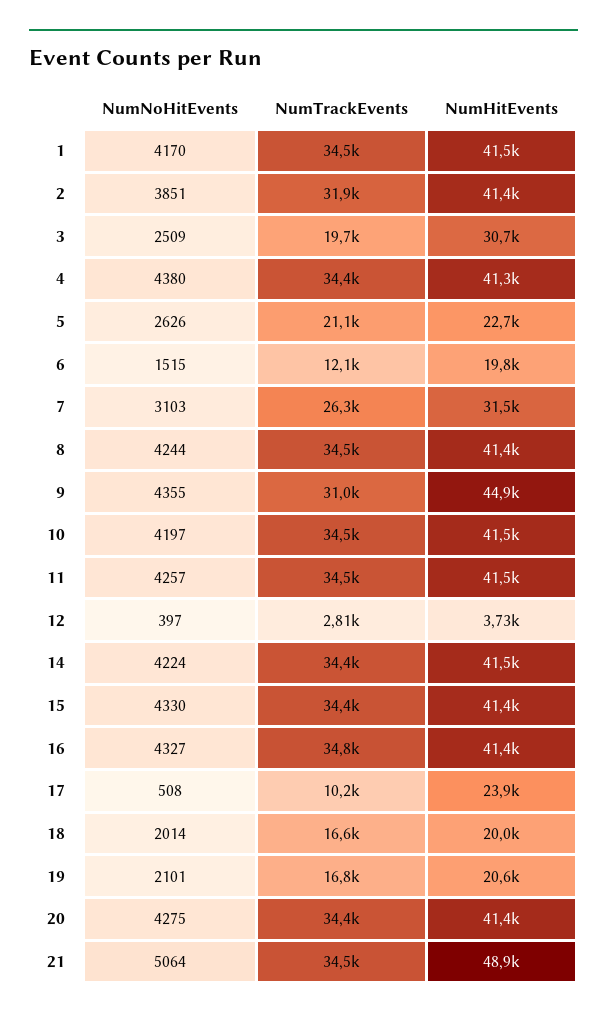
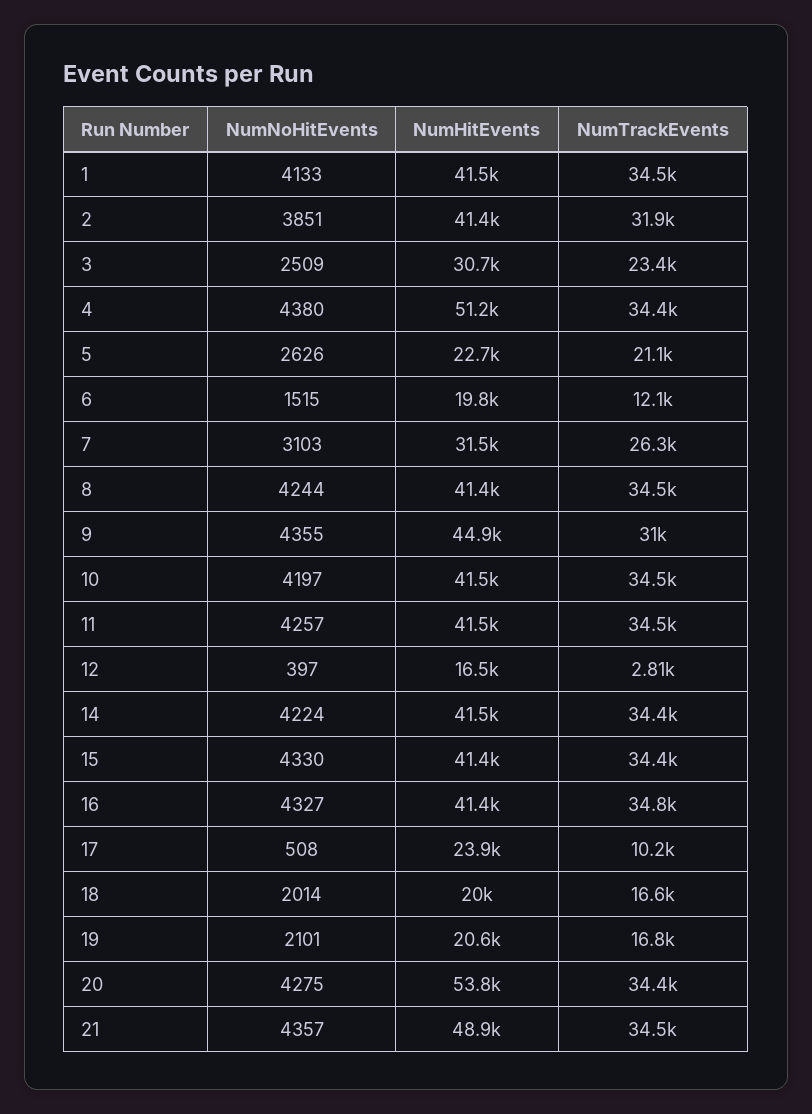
NumNoHitEvents, 1: 4170 -> 4133
NumTrackEvents, 3: 19700 -> 23400
NumHitEvents, 4: 41300 -> 51200
NumHitEvents, 12: 3730 -> 16500
NumHitEvents, 20: 41400 -> 53800
NumNoHitEvents, 21: 5064 -> 4357

